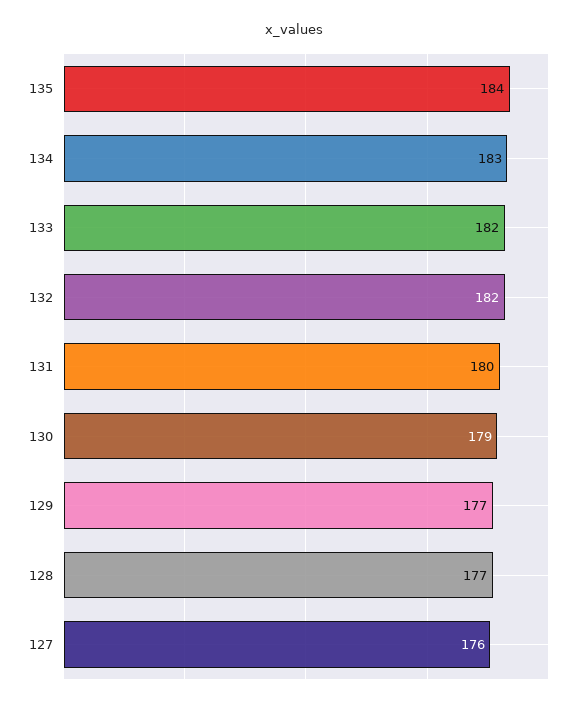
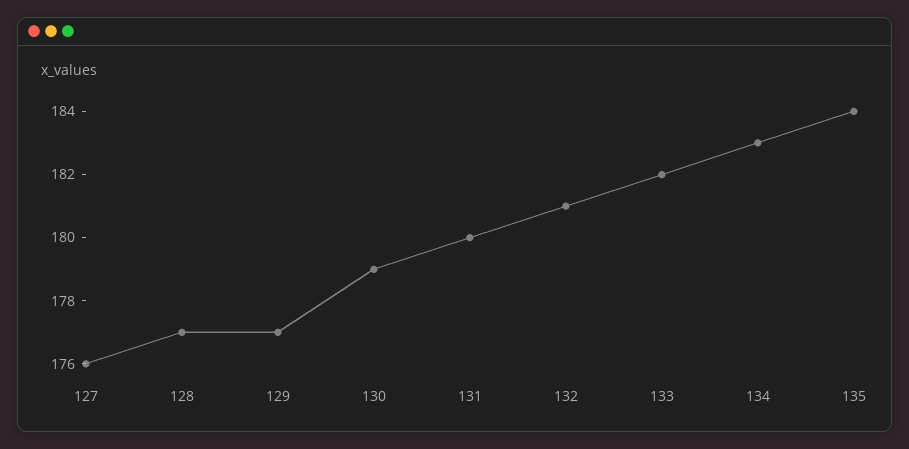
132: 182 -> 181

